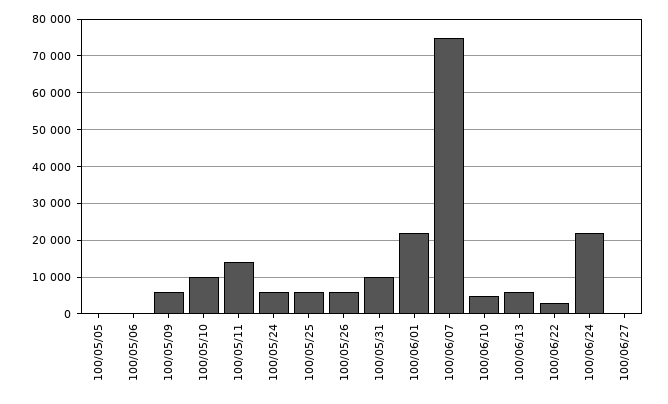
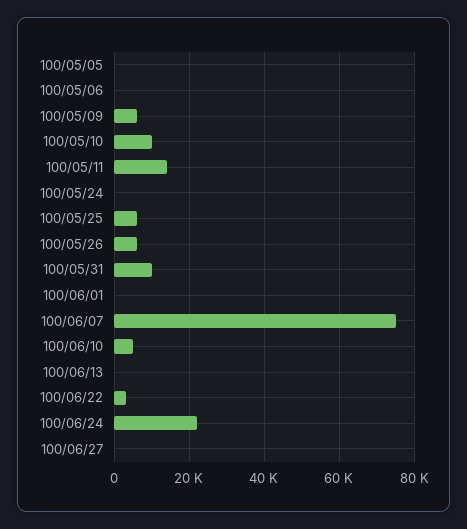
100/05/24: 6000 -> 0
100/06/01: 22000 -> 0
100/06/13: 6000 -> 0

